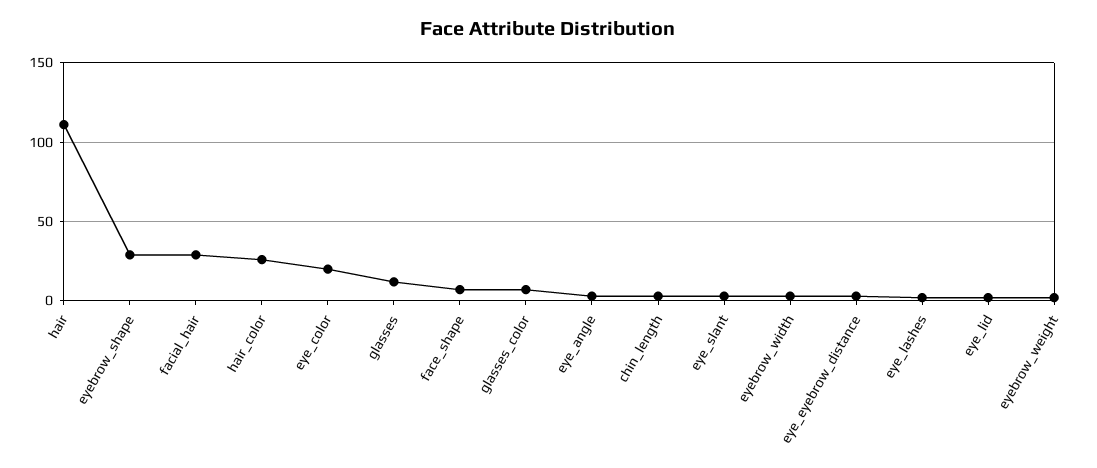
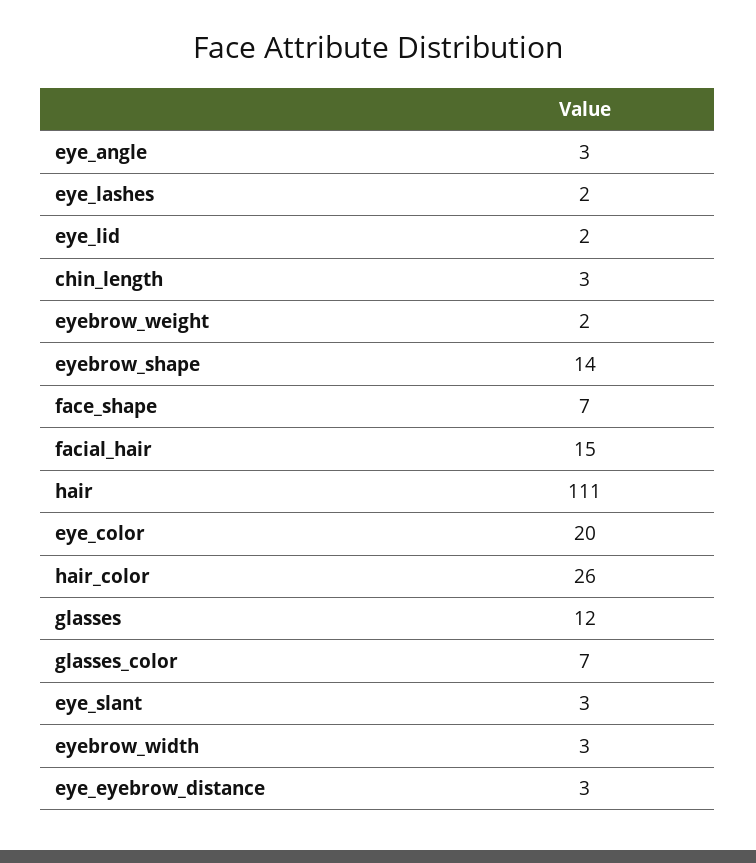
eyebrow_shape: 30 -> 14
facial_hair: 30 -> 15

